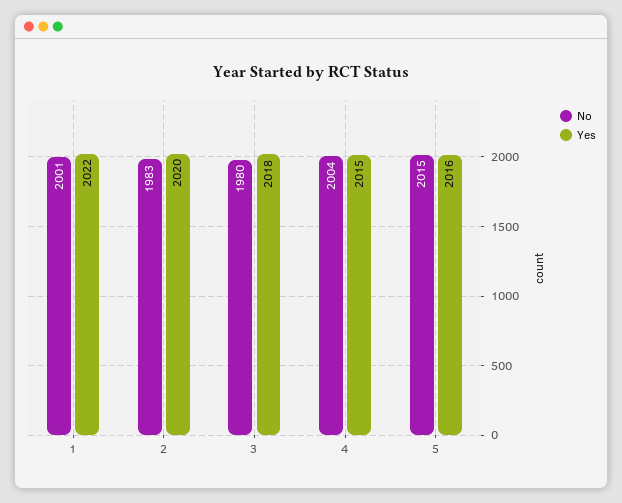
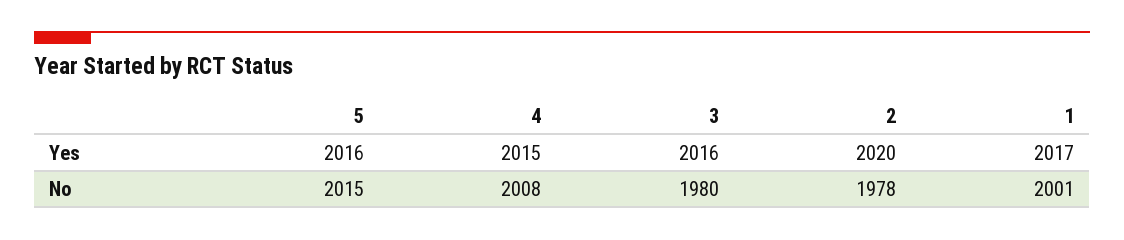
Yes, 1: 2022 -> 2017
No, 2: 1983 -> 1978
Yes, 3: 2018 -> 2016
No, 4: 2004 -> 2008

